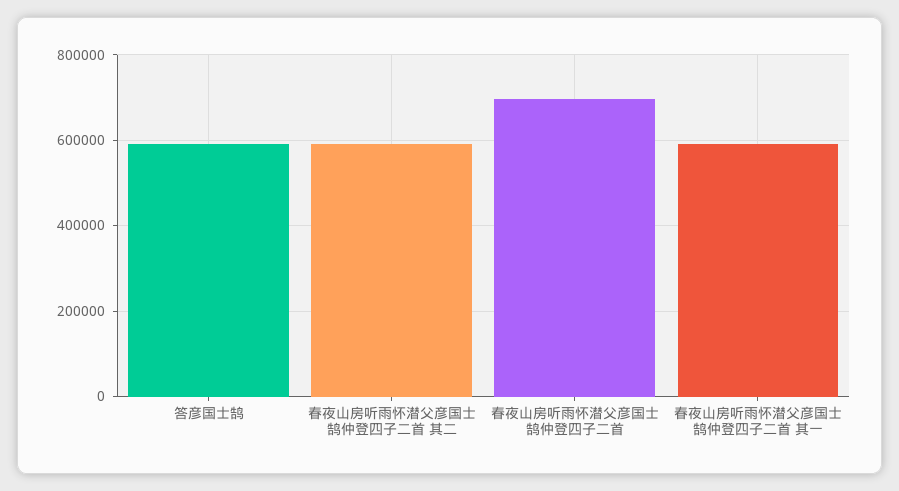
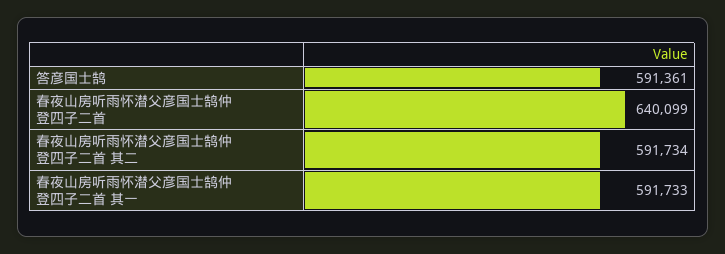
春夜山房听雨怀潜父彦国士鹄仲登四子二首: 700000 -> 640099

